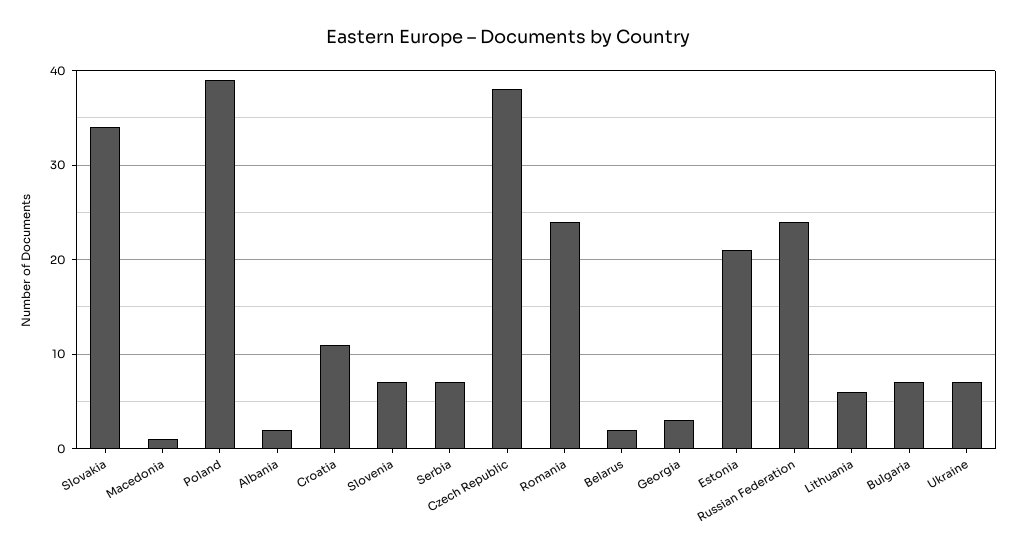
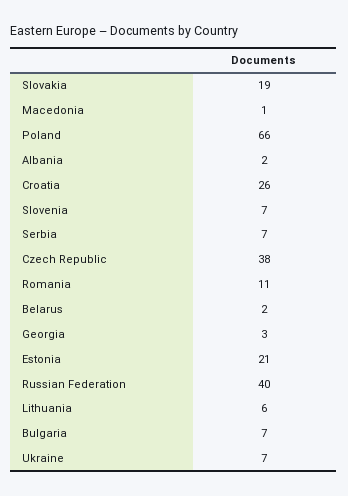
Slovakia: 34 -> 19
Poland: 39 -> 66
Croatia: 11 -> 26
Romania: 24 -> 11
Russian Federation: 24 -> 40

